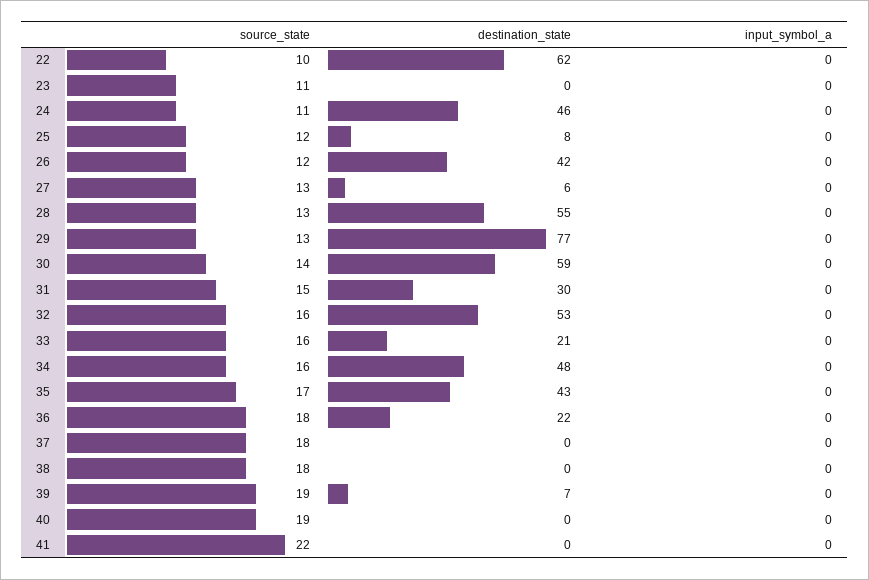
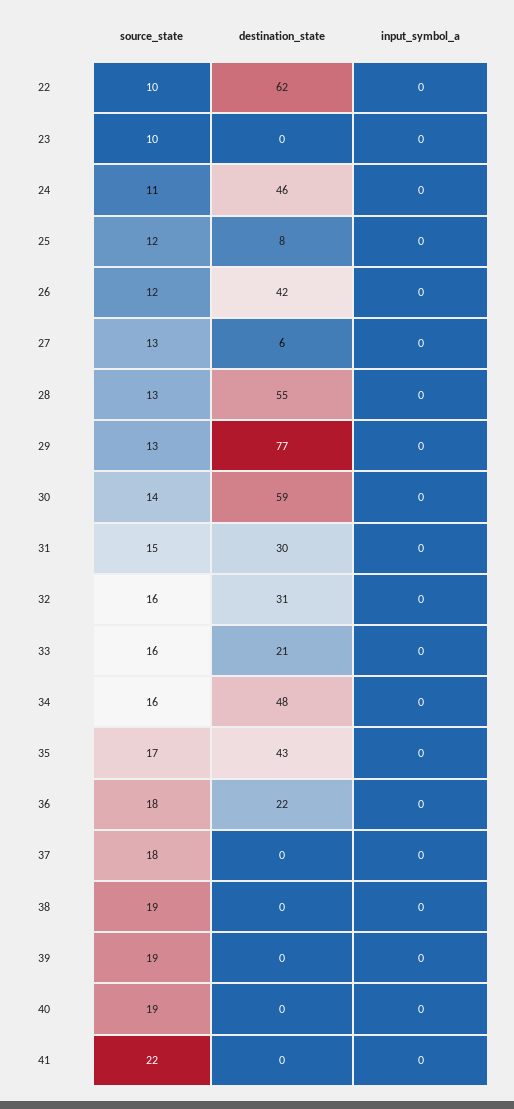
source_state, 23: 11 -> 10
destination_state, 32: 53 -> 31
source_state, 38: 18 -> 19
destination_state, 39: 7 -> 0

